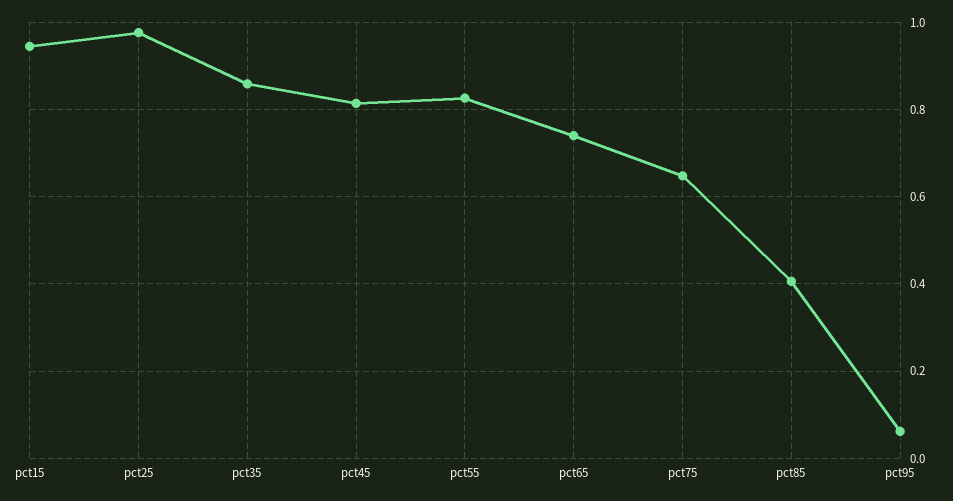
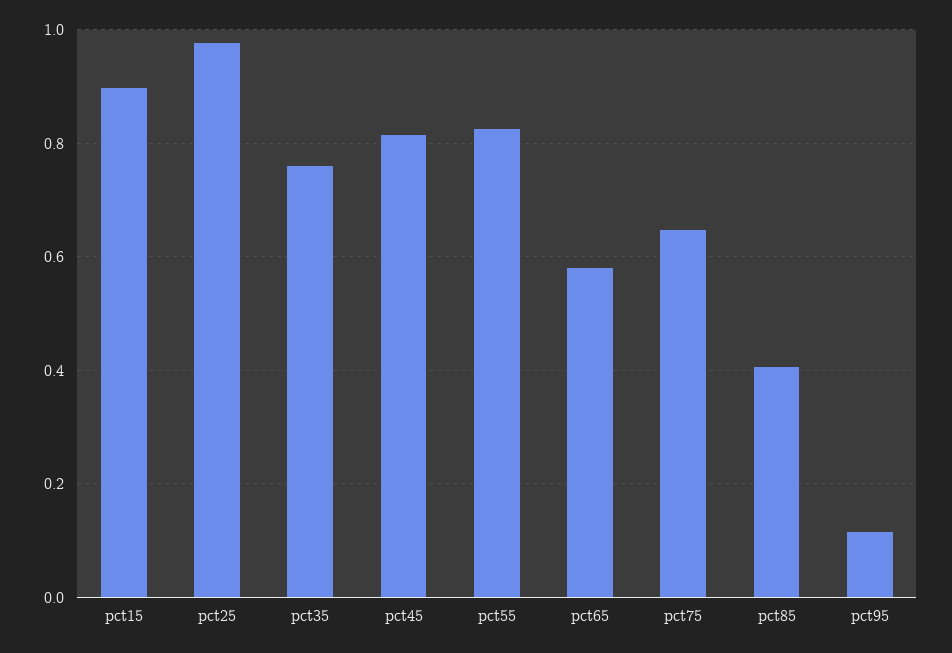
pct15: 0.94 -> 0.9
pct35: 0.86 -> 0.76
pct65: 0.74 -> 0.58
pct95: 0.06 -> 0.12

